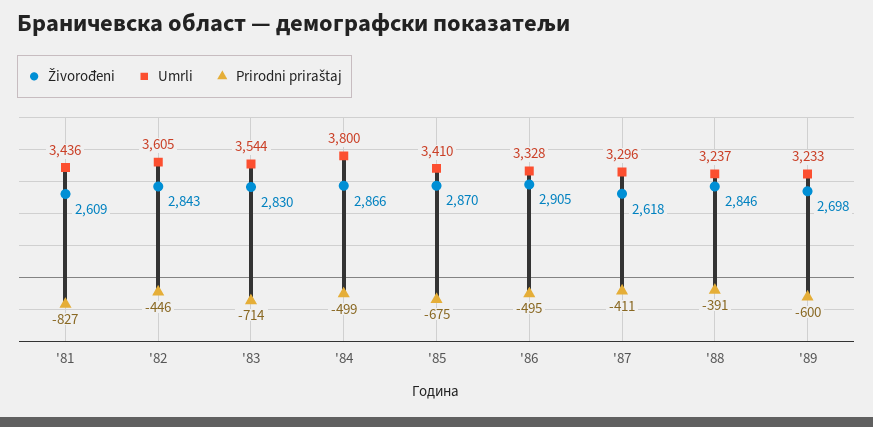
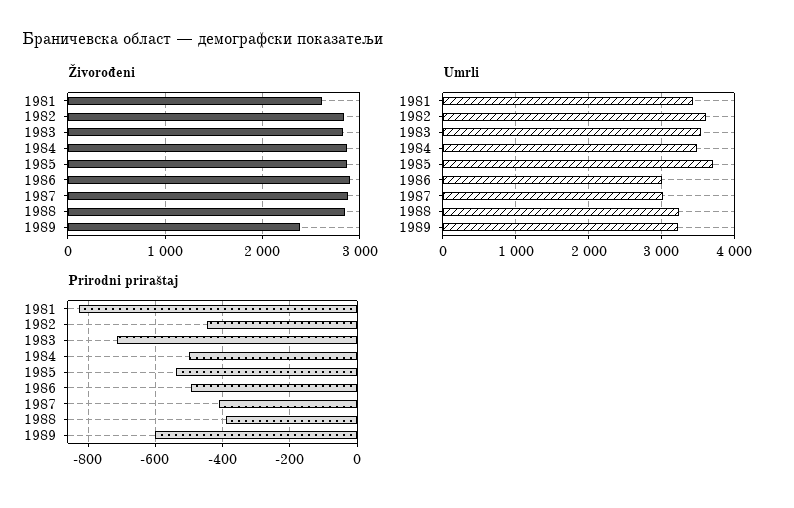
Umrli, '84: 3800 -> 3500
Umrli, '85: 3410 -> 3700
Prirodni priraštaj, '85: -675 -> -540
Umrli, '86: 3328 -> 3000
Živorođeni, '87: 2618 -> 2900
Umrli, '87: 3296 -> 3000
Živorođeni, '89: 2698 -> 2400

